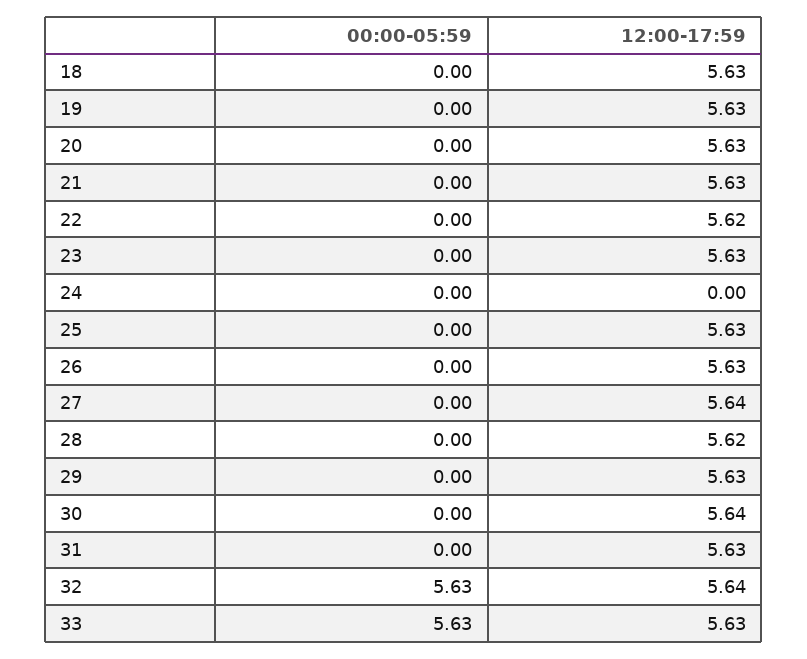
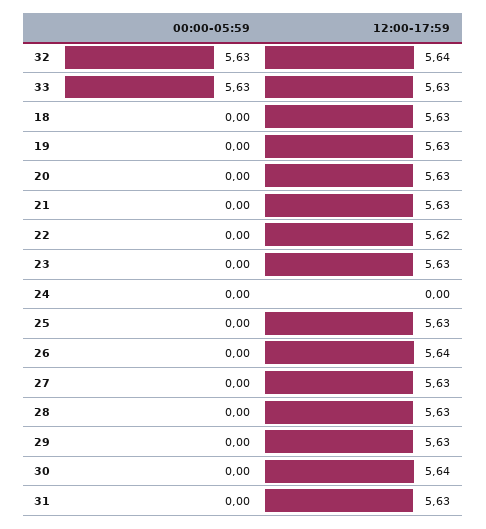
12:00-17:59, 26: 5.63 -> 5.64
12:00-17:59, 27: 5.64 -> 5.63
12:00-17:59, 28: 5.62 -> 5.63

